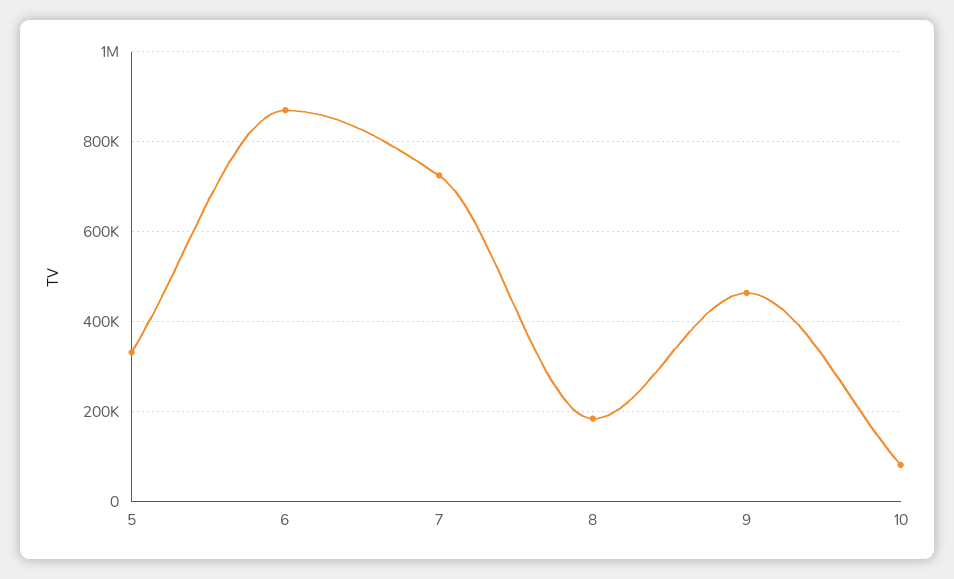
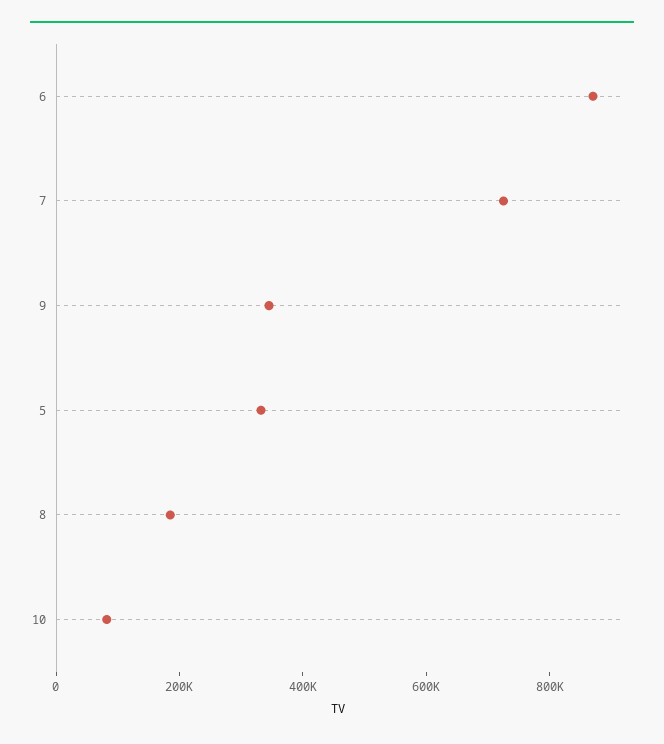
9: 460000 -> 350000

